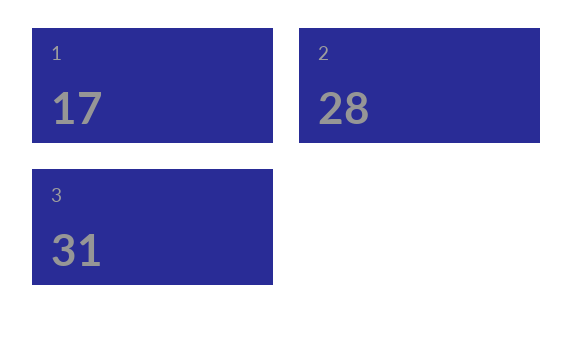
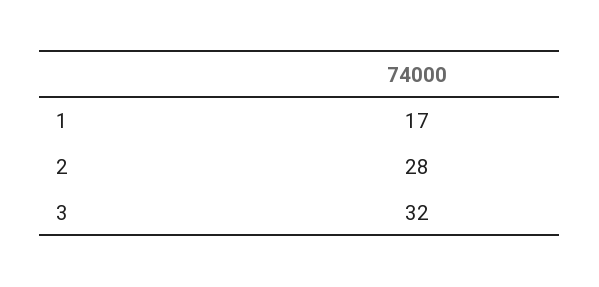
3: 31 -> 32

